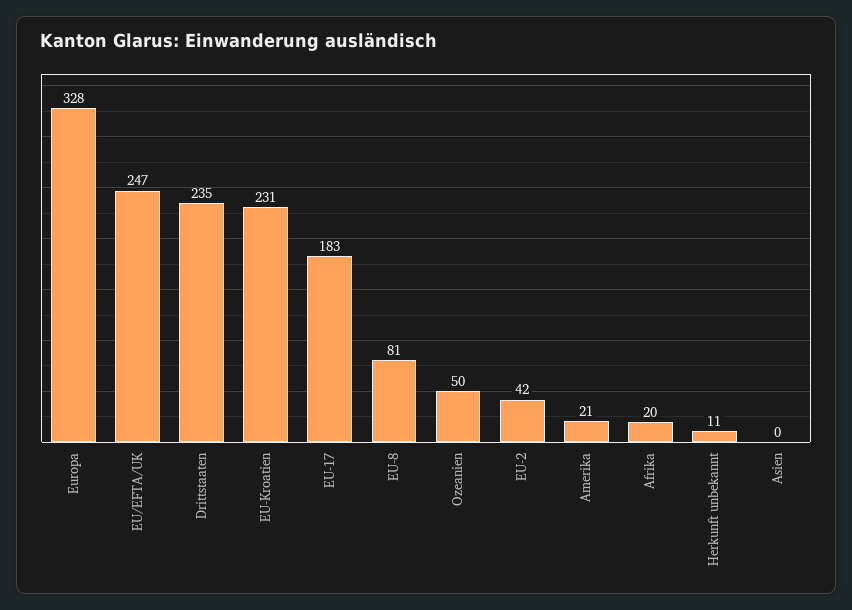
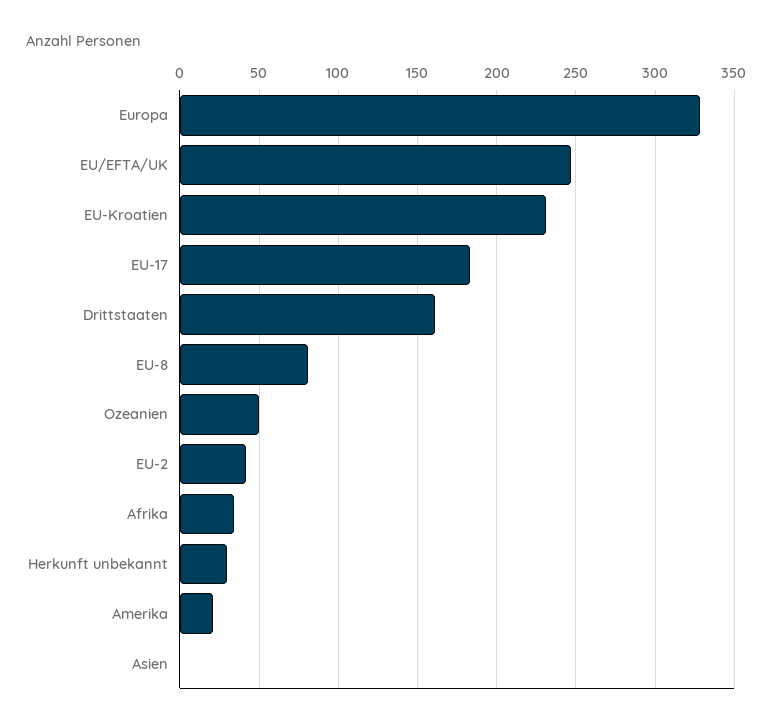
Drittstaaten: 235 -> 160
Afrika: 20 -> 35
Herkunft unbekannt: 11 -> 30

